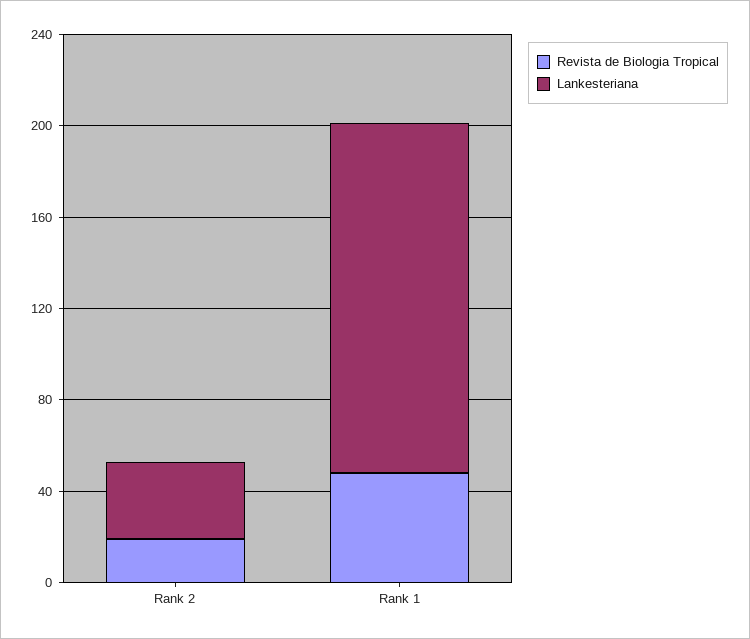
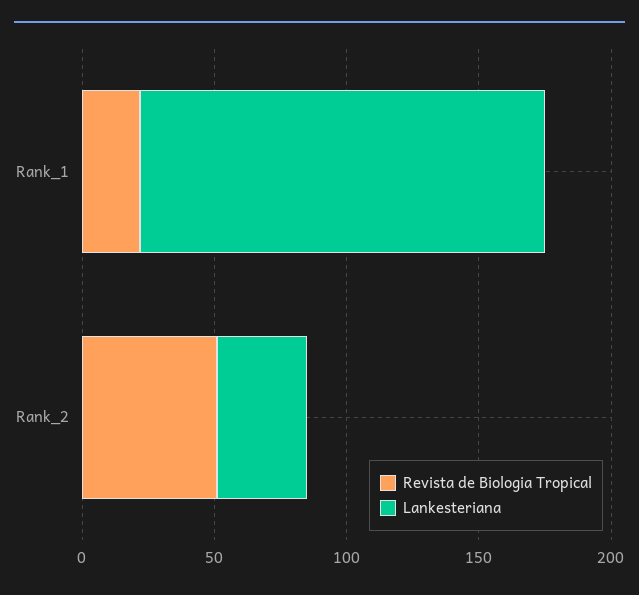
Revista de Biologia Tropical, Rank 2: 20 -> 50
Revista de Biologia Tropical, Rank 1: 50 -> 20

